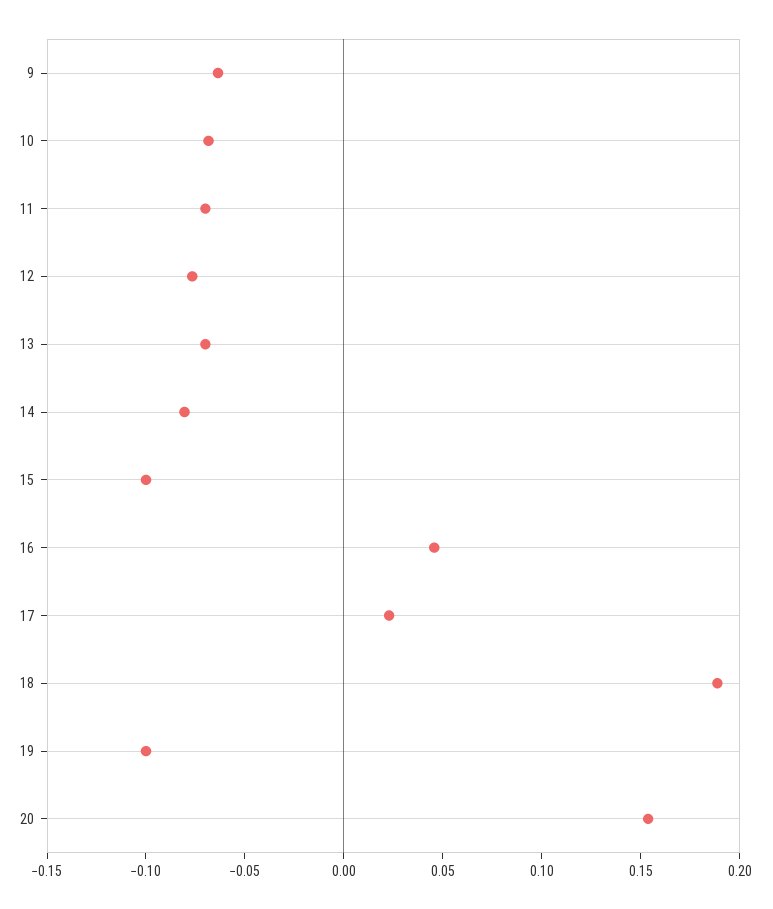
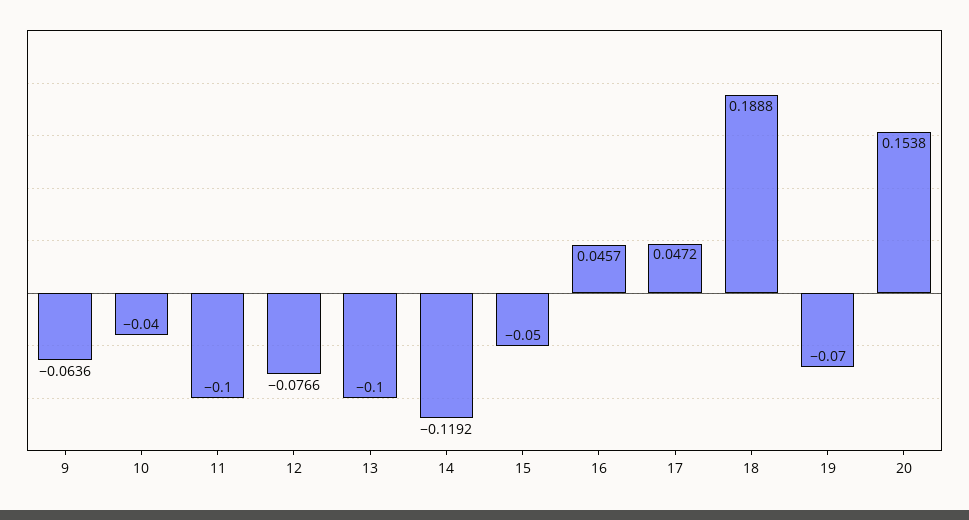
10: -0.07 -> -0.04
11: -0.07 -> -0.1
13: -0.07 -> -0.1
14: -0.08 -> -0.1192
15: -0.1 -> -0.05
17: 0.02 -> 0.0472
19: -0.1 -> -0.07

